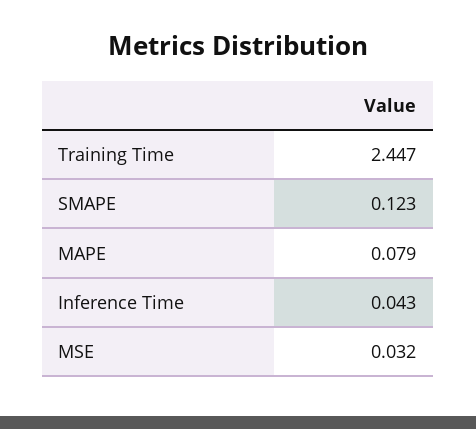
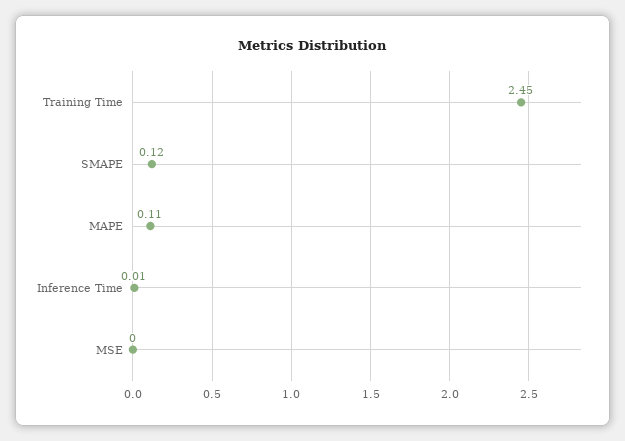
MAPE: 0.079 -> 0.11
Inference Time: 0.043 -> 0.01
MSE: 0.032 -> 0

